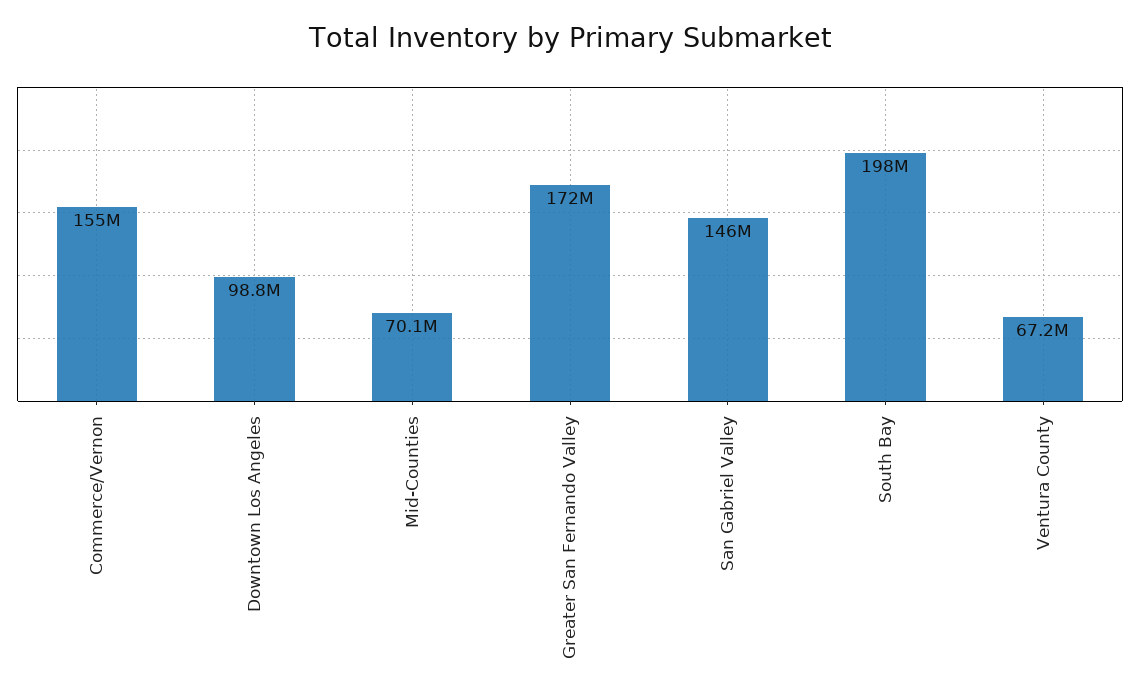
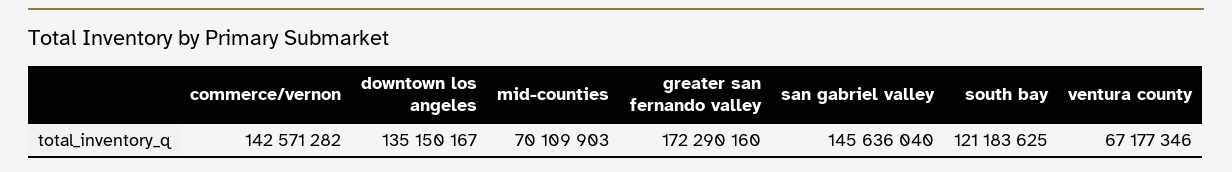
Commerce/Vernon: 155000000 -> 142571282
Downtown Los Angeles: 98800000 -> 135150167
South Bay: 198000000 -> 121183625

